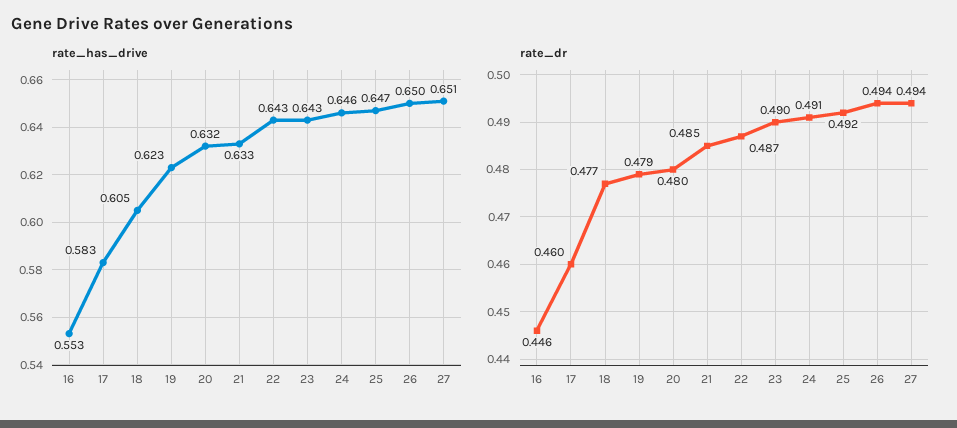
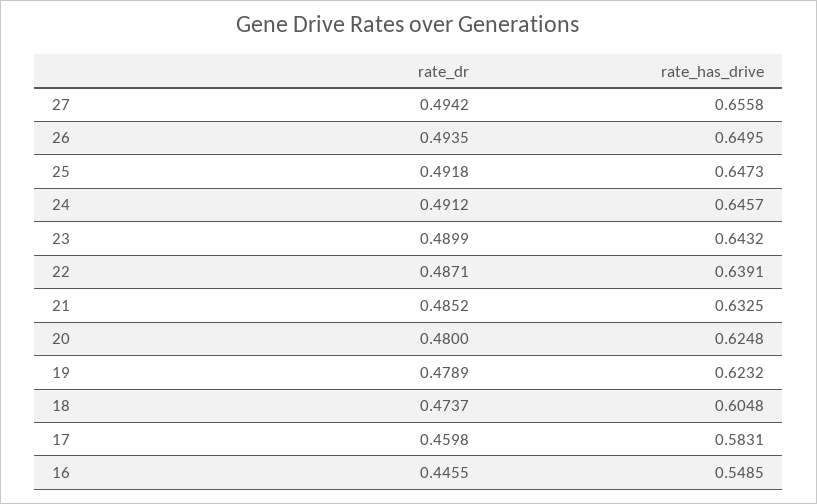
rate_has_drive, 16: 0.553 -> 0.5485
rate_has_drive, 20: 0.632 -> 0.6248
rate_has_drive, 22: 0.643 -> 0.6391
rate_has_drive, 27: 0.651 -> 0.6558
rate_dr, 18: 0.477 -> 0.4737

